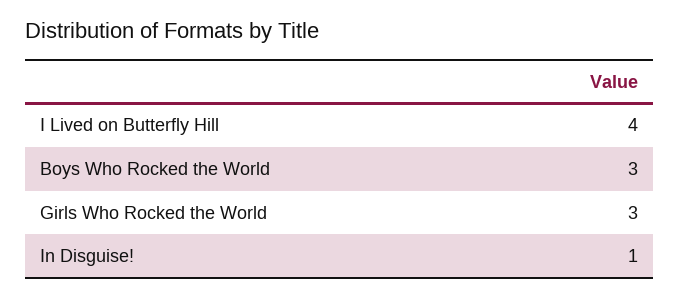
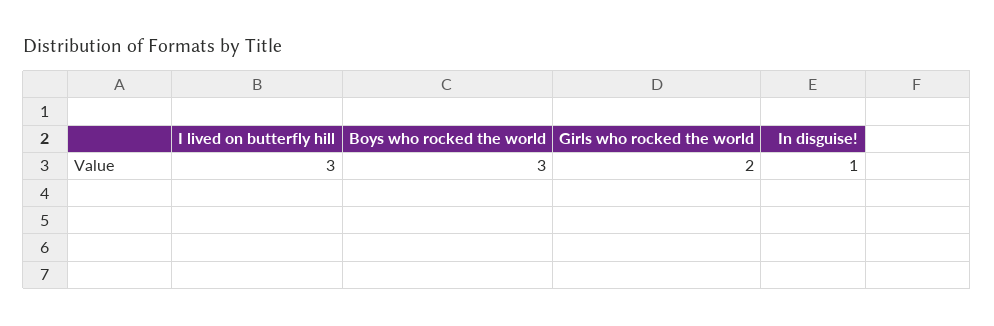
I Lived on Butterfly Hill: 4 -> 3
Girls Who Rocked the World: 3 -> 2

